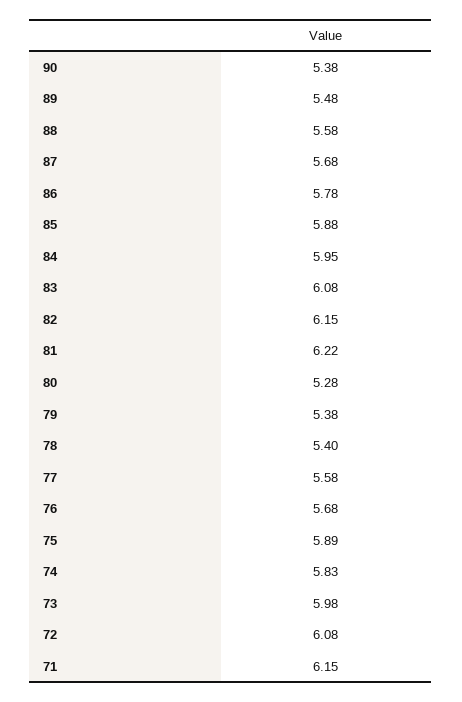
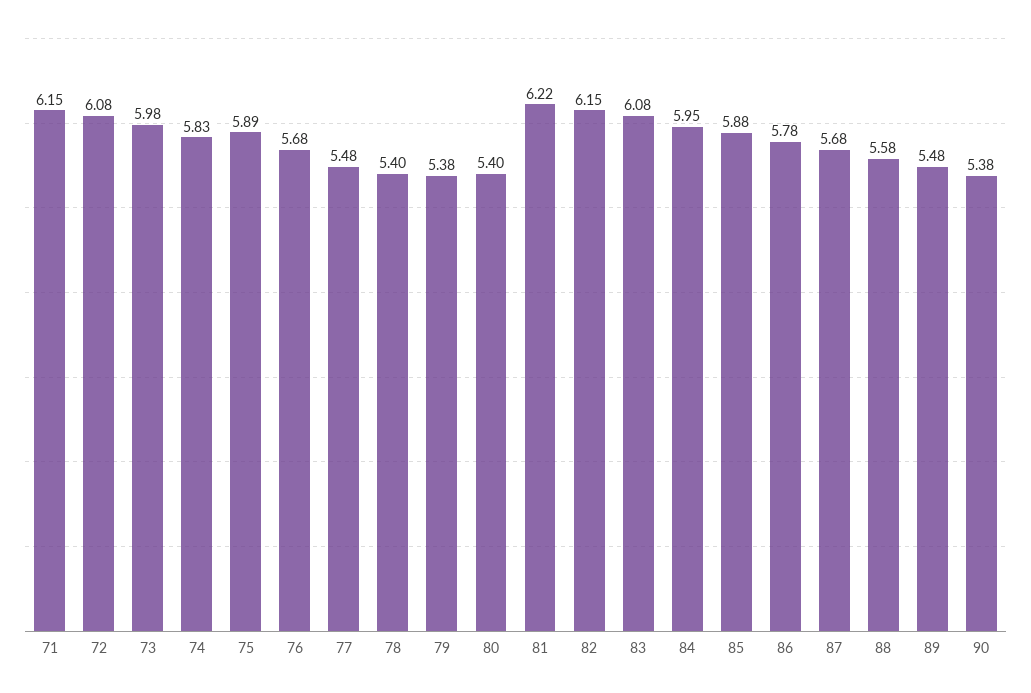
80: 5.28 -> 5.4
77: 5.58 -> 5.48

